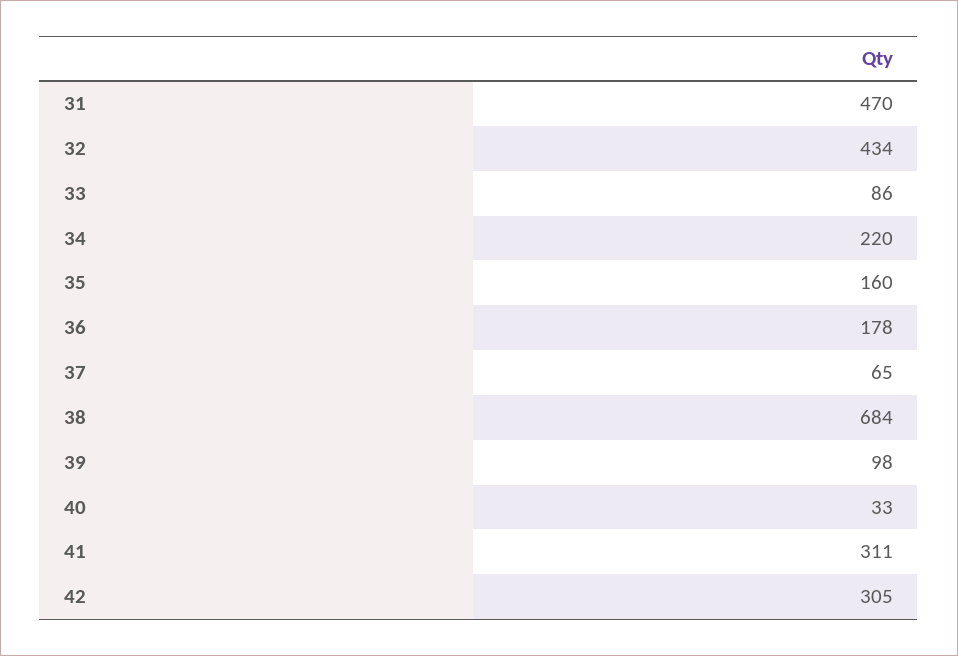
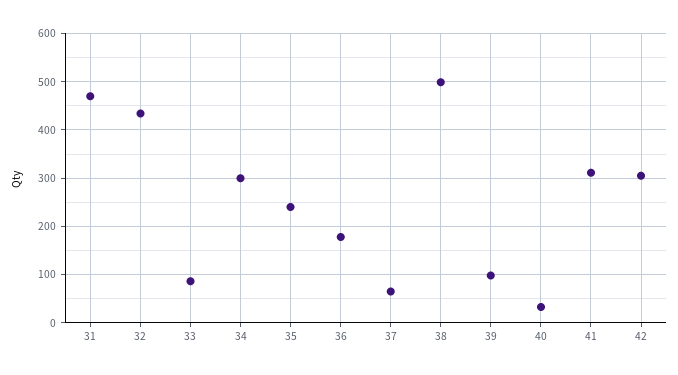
34: 220 -> 300
35: 160 -> 240
38: 684 -> 500

